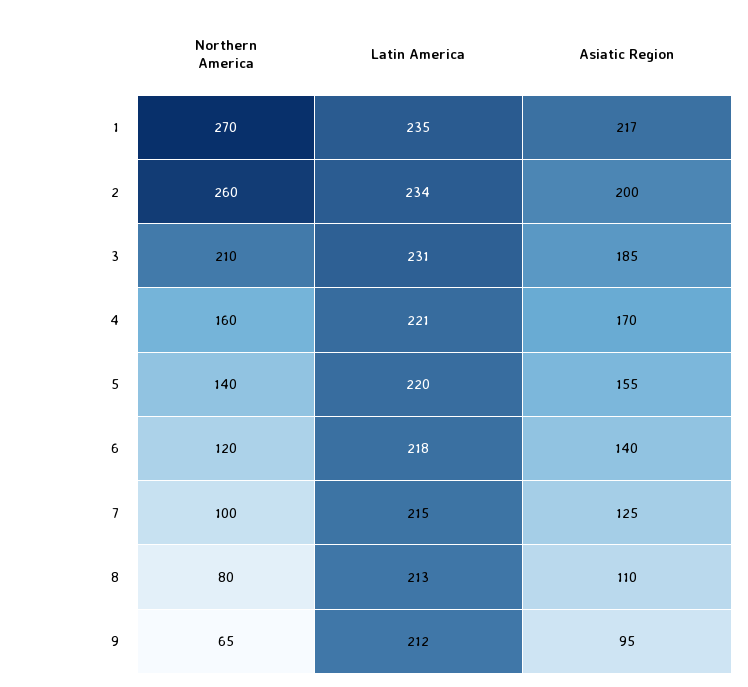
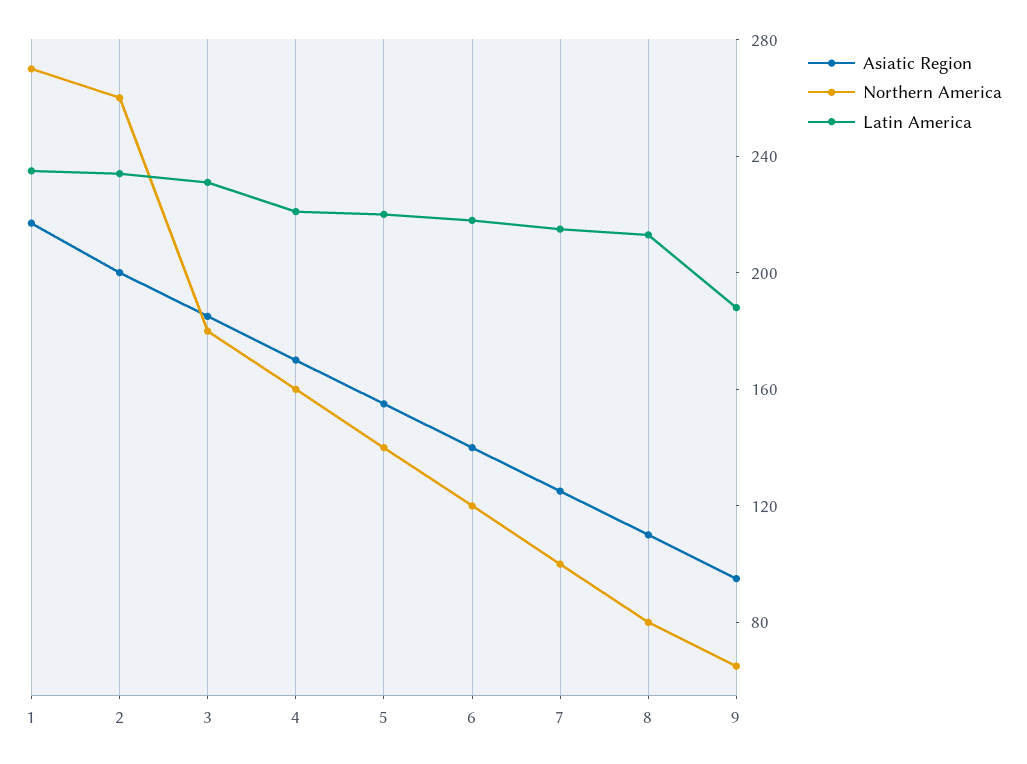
Northern America, 3: 210 -> 180
Latin America, 9: 212 -> 190

